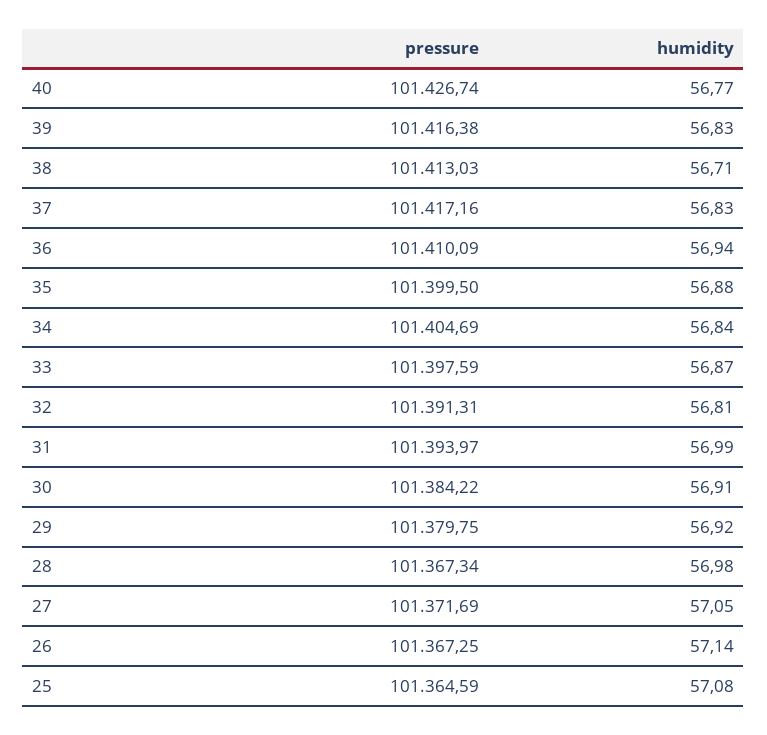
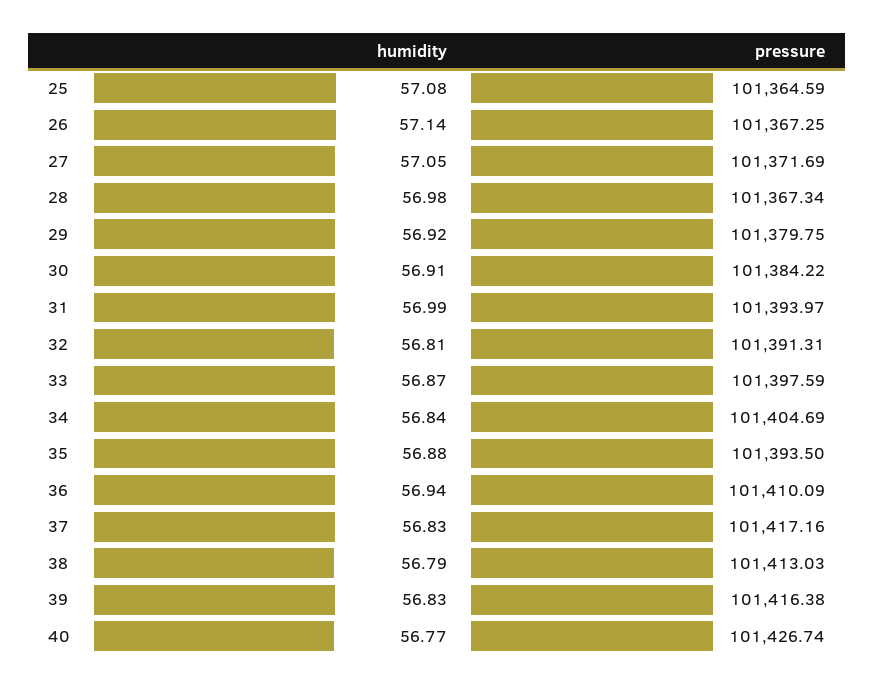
humidity, 38: 56.71 -> 56.79
pressure, 35: 101399.5 -> 101393.5

